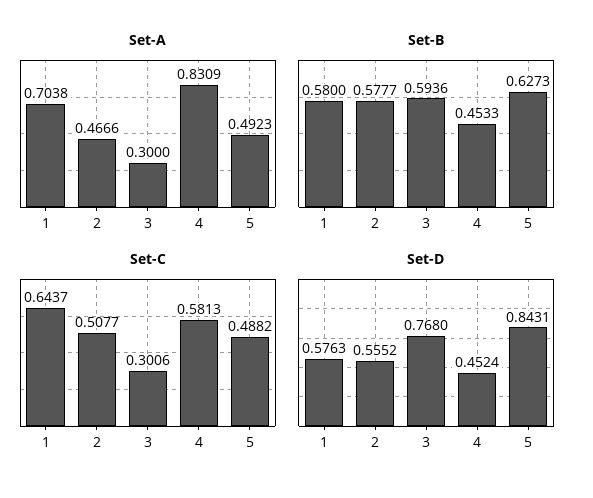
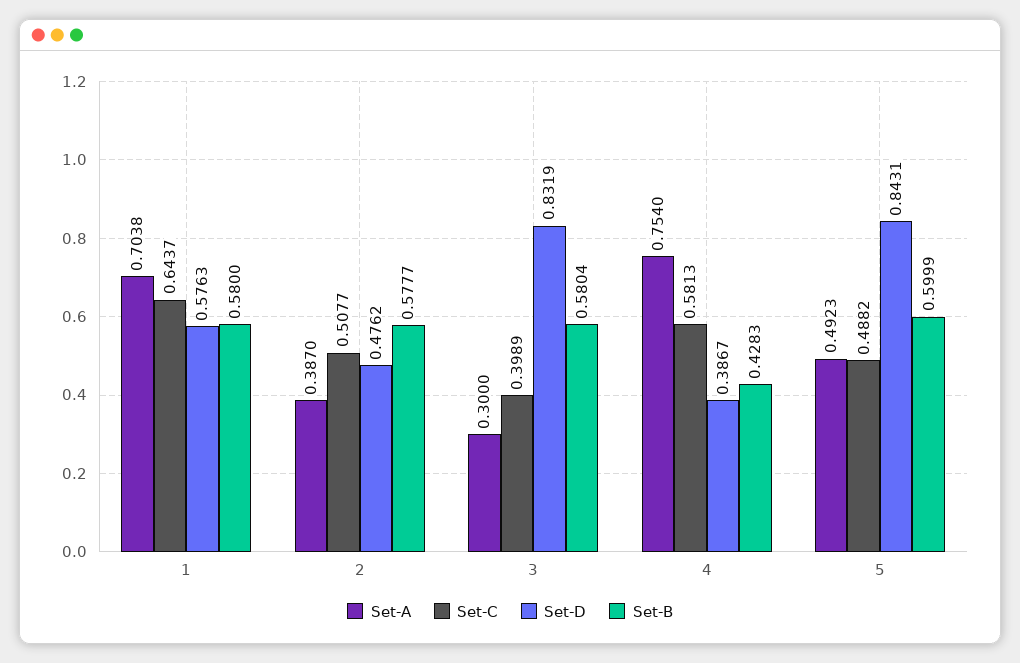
Set-A, 2: 0.4666 -> 0.387
Set-A, 4: 0.8309 -> 0.754
Set-B, 3: 0.5936 -> 0.5804
Set-B, 4: 0.4533 -> 0.4283
Set-B, 5: 0.6273 -> 0.5999
Set-C, 3: 0.3006 -> 0.3989
Set-D, 2: 0.5552 -> 0.4762
Set-D, 3: 0.768 -> 0.8319
Set-D, 4: 0.4524 -> 0.3867

